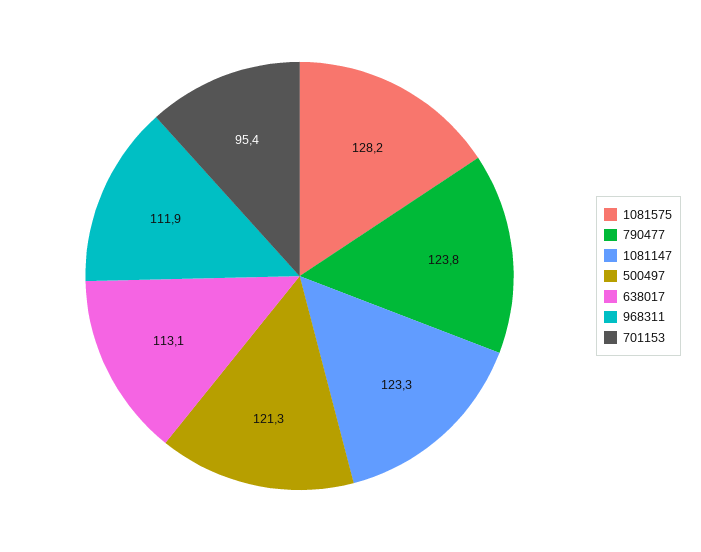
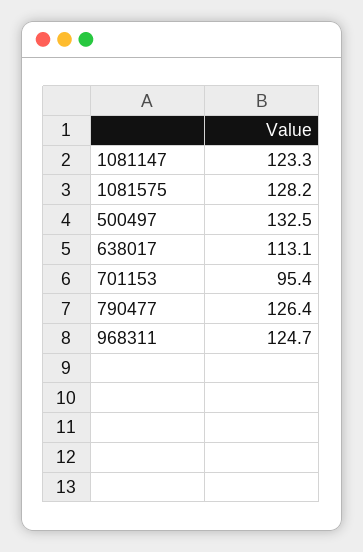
790477: 123.8 -> 126.4
500497: 121.3 -> 132.5
968311: 111.9 -> 124.7

